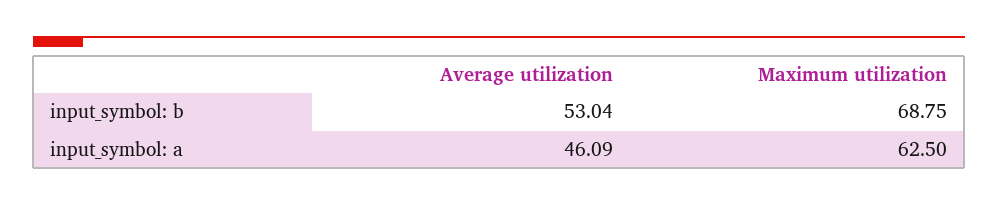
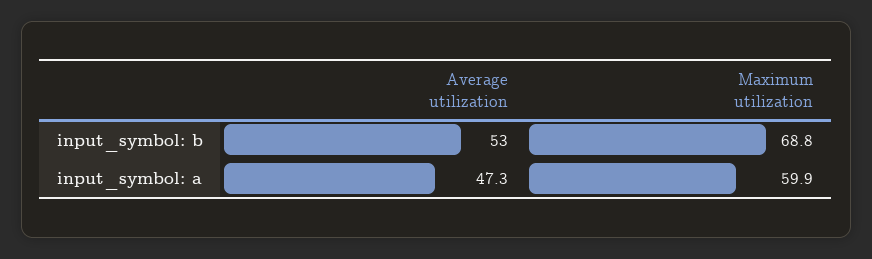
Average utilization, input_symbol: a: 46.09 -> 47.3
Maximum utilization, input_symbol: a: 62.5 -> 59.9

